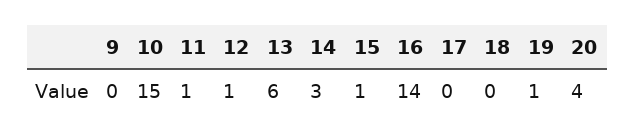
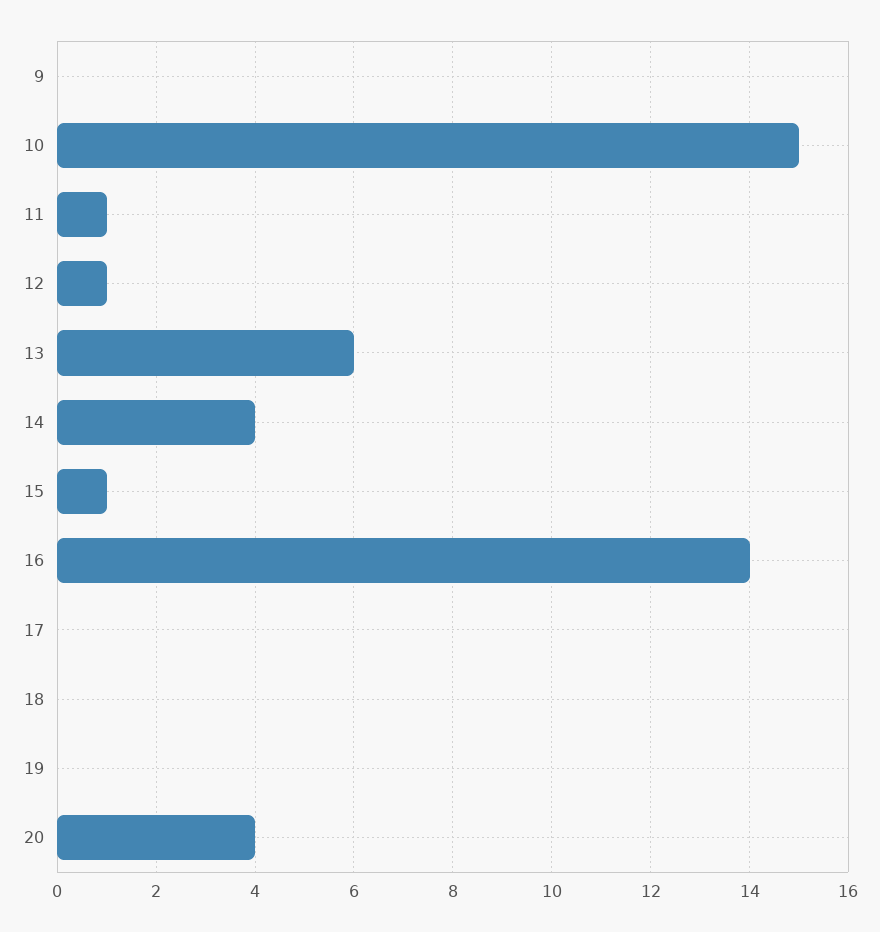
14: 3 -> 4
19: 1 -> 0

